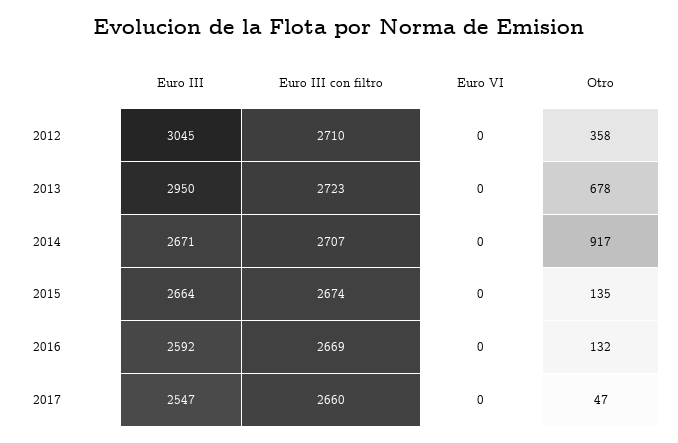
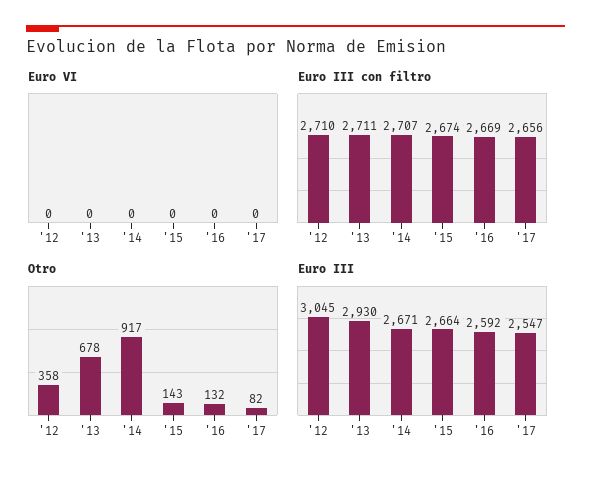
Euro III, 2013: 2950 -> 2930
Euro III con filtro, 2013: 2723 -> 2711
Otro, 2015: 135 -> 143
Euro III con filtro, 2017: 2660 -> 2656
Otro, 2017: 47 -> 82

